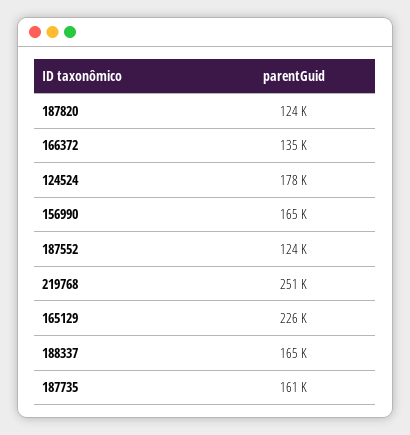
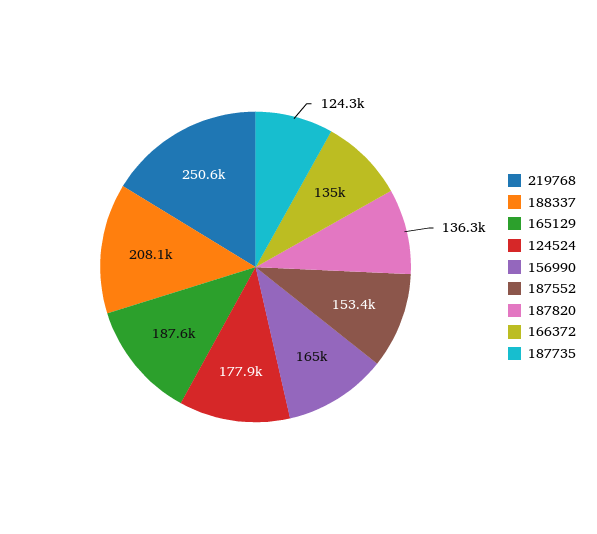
187820: 124000 -> 136300
187552: 124000 -> 153400
165129: 226000 -> 187600
188337: 165000 -> 208100
187735: 161000 -> 124300

